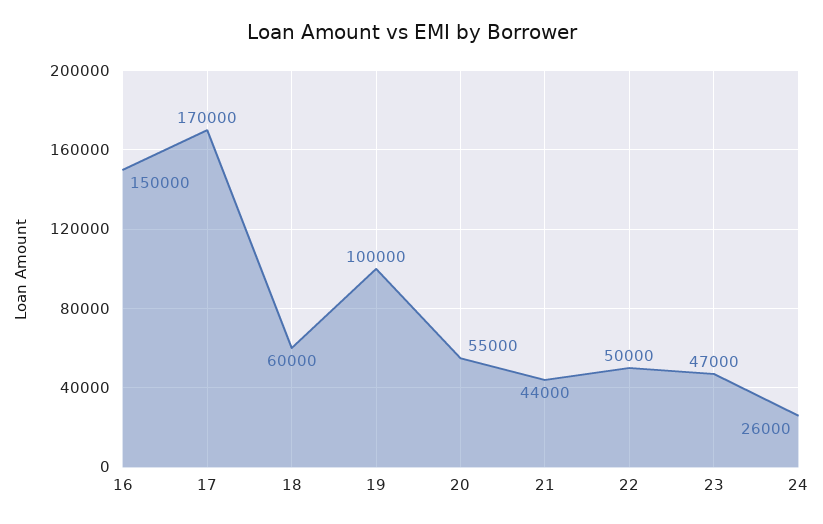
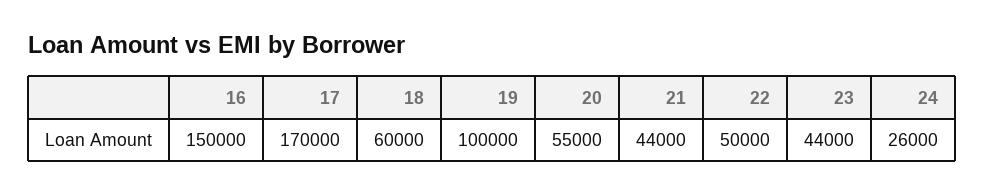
23: 47000 -> 44000

